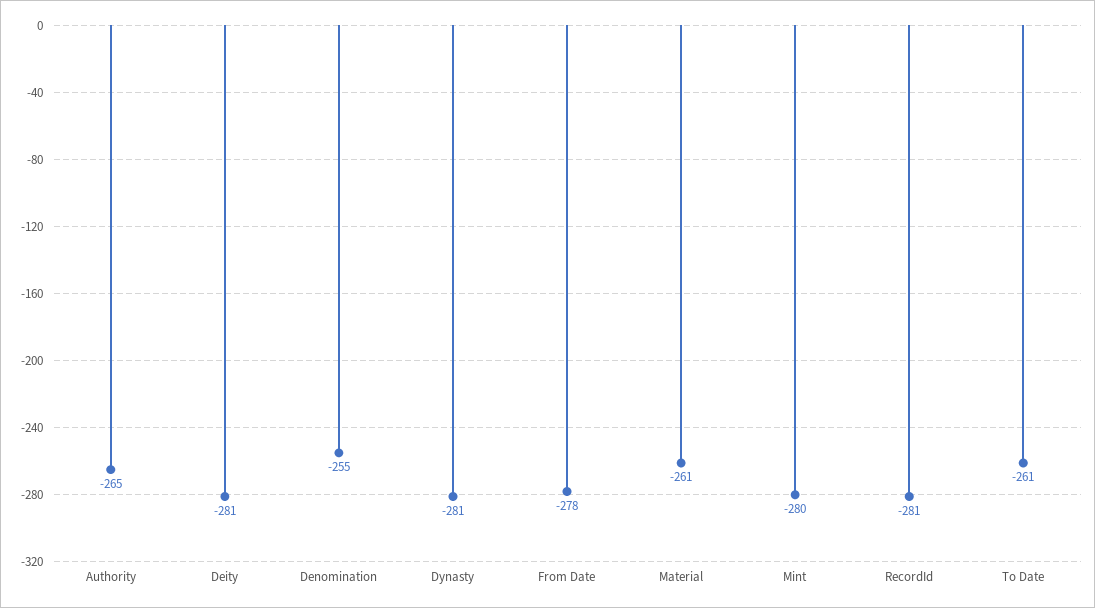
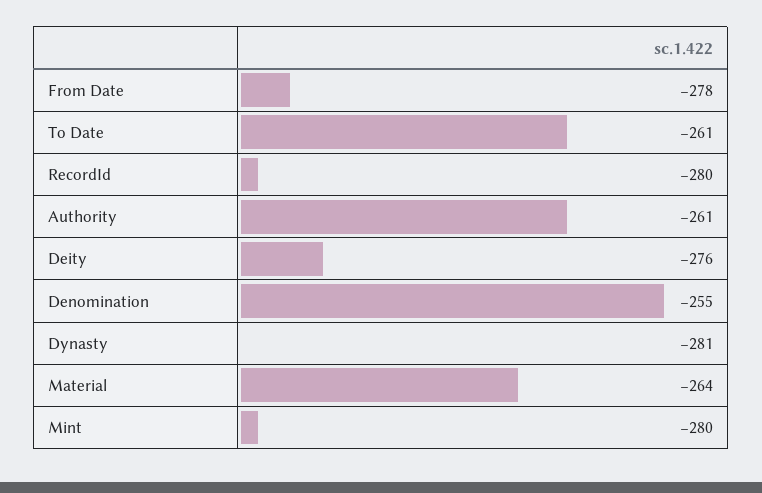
Authority: -265 -> -261
Deity: -281 -> -276
Material: -261 -> -264
RecordId: -281 -> -280

